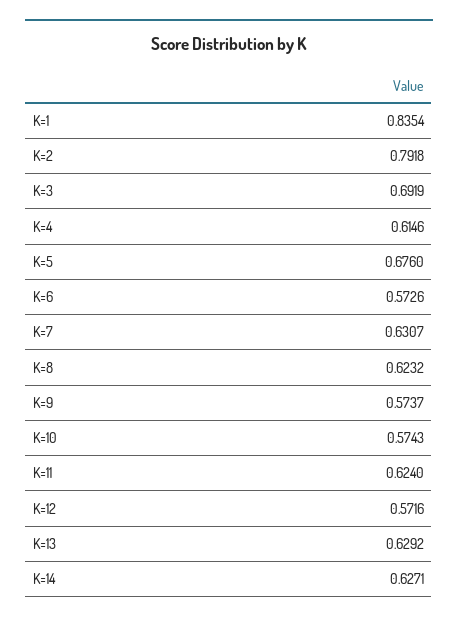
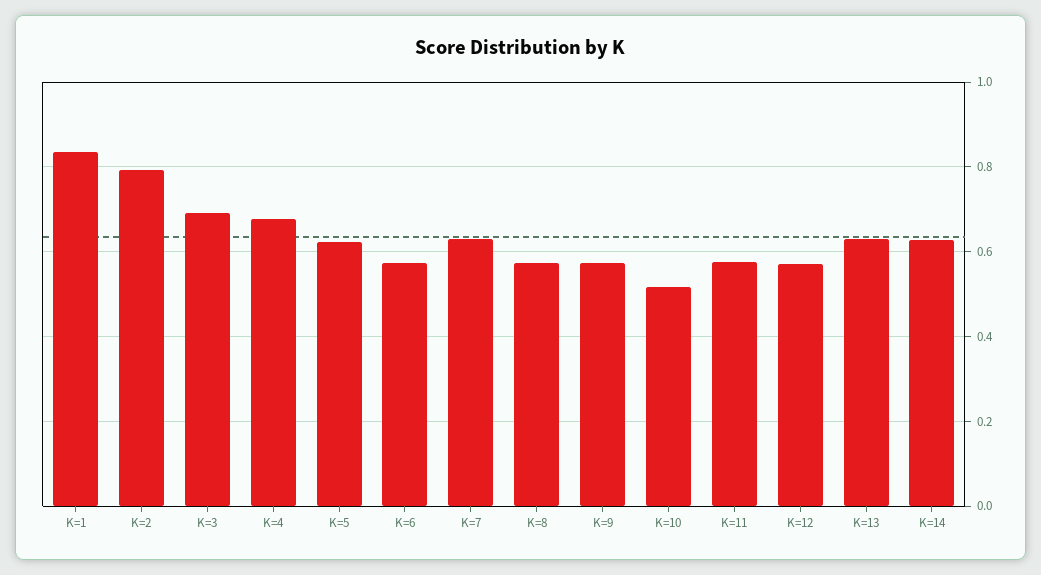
K=4: 0.6146 -> 0.68
K=5: 0.676 -> 0.62
K=8: 0.6232 -> 0.58
K=10: 0.5743 -> 0.52
K=11: 0.624 -> 0.58

